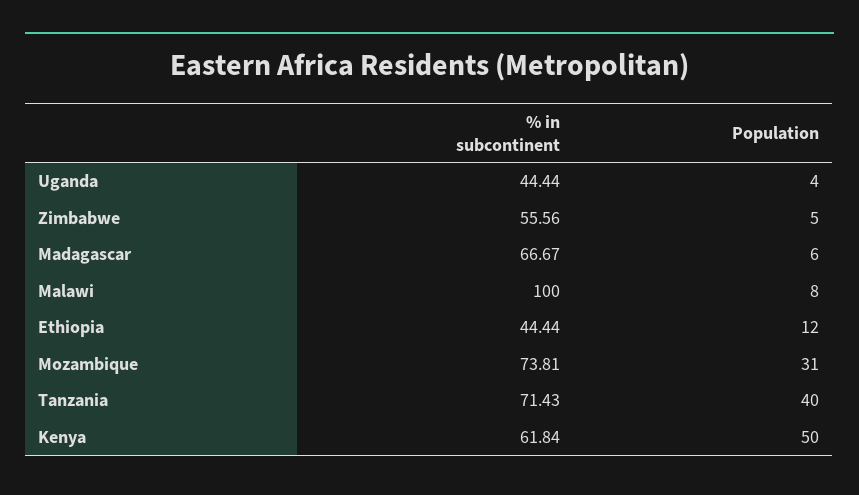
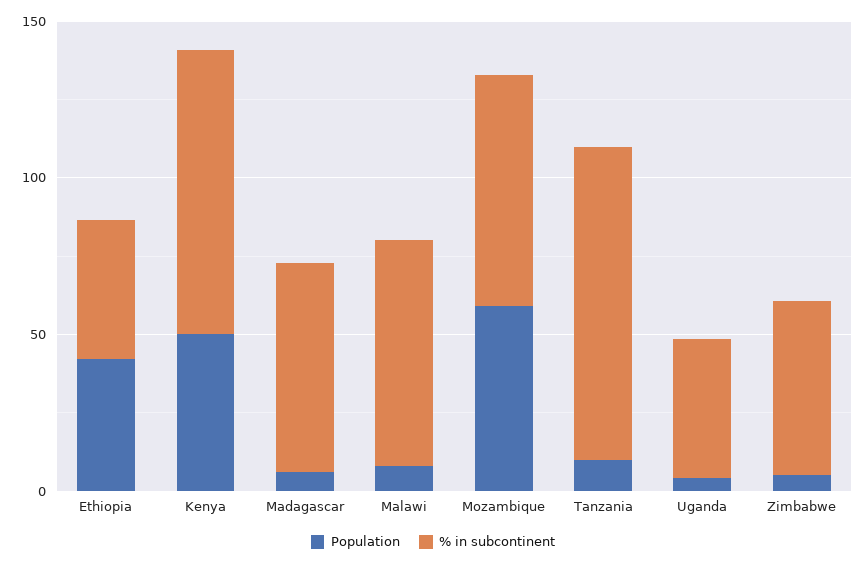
% in subcontinent, Malawi: 100 -> 70
Population, Ethiopia: 12 -> 40
Population, Mozambique: 31 -> 60
% in subcontinent, Tanzania: 71.43 -> 100
Population, Tanzania: 40 -> 10
% in subcontinent, Kenya: 61.84 -> 90

